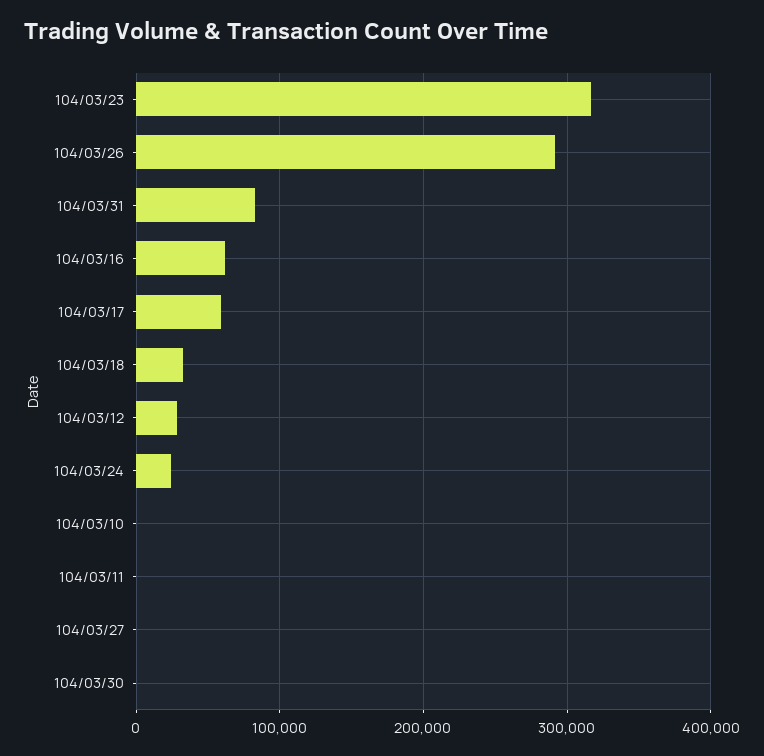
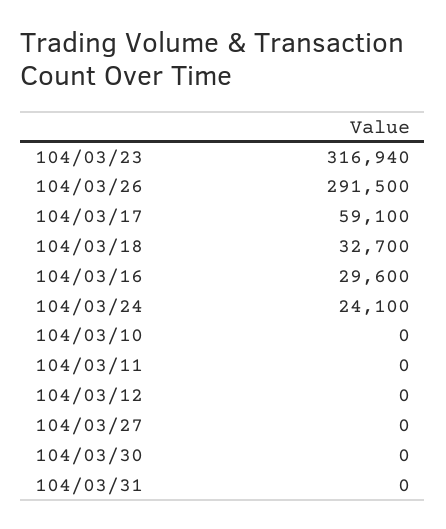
104/03/31: 80000 -> 0
104/03/16: 60000 -> 29600
104/03/12: 30000 -> 0

